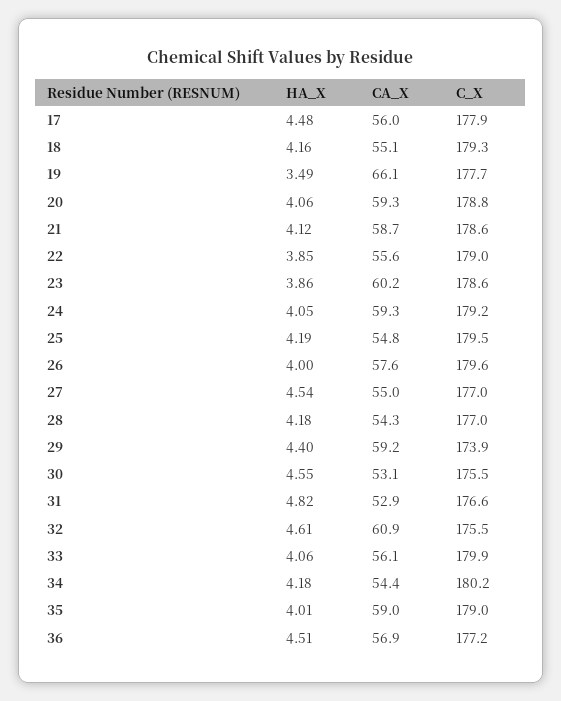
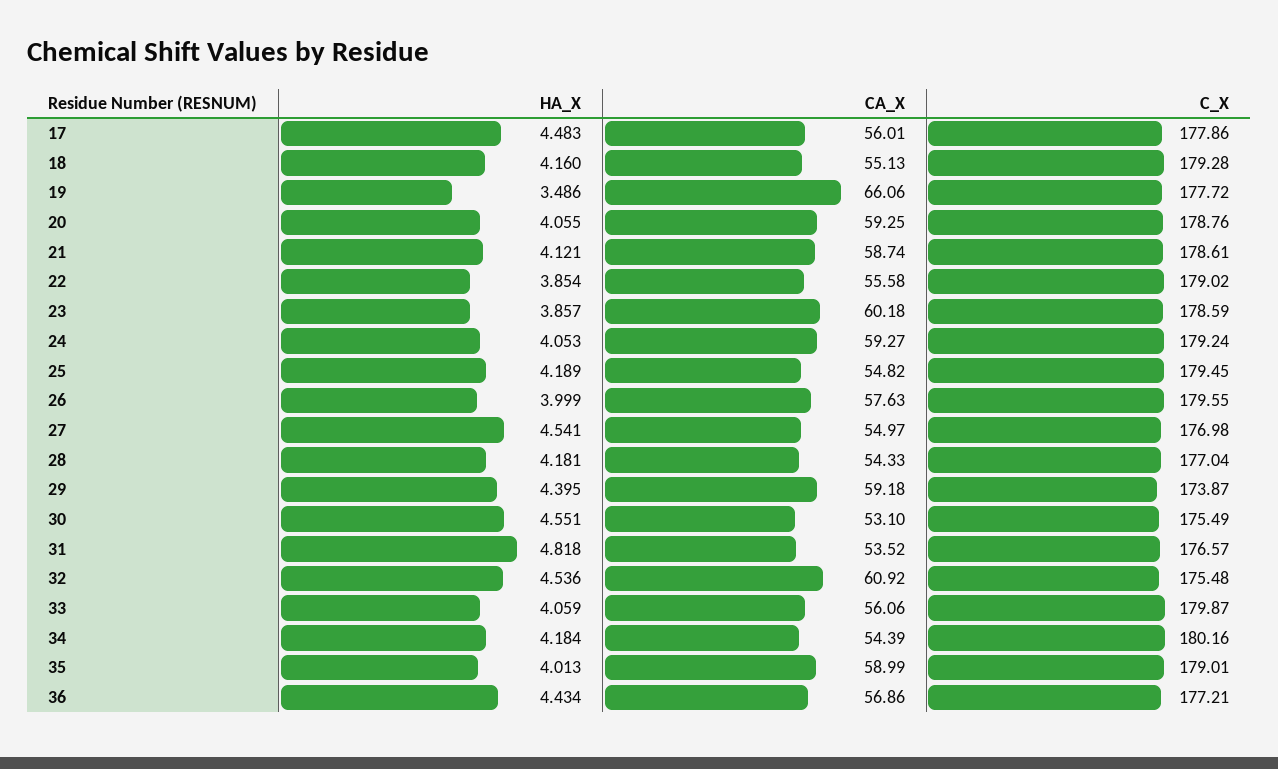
CA_X, 31: 52.9 -> 53.52
HA_X, 32: 4.61 -> 4.536
HA_X, 36: 4.51 -> 4.434

